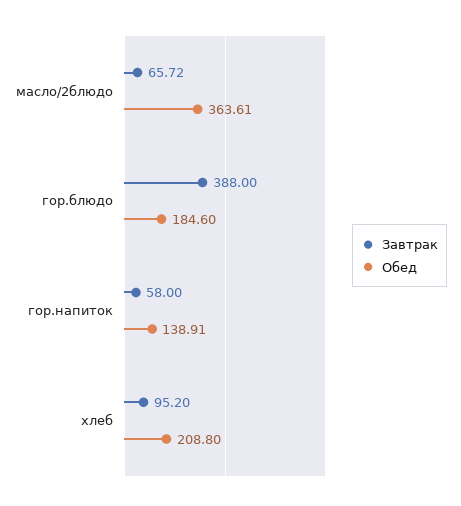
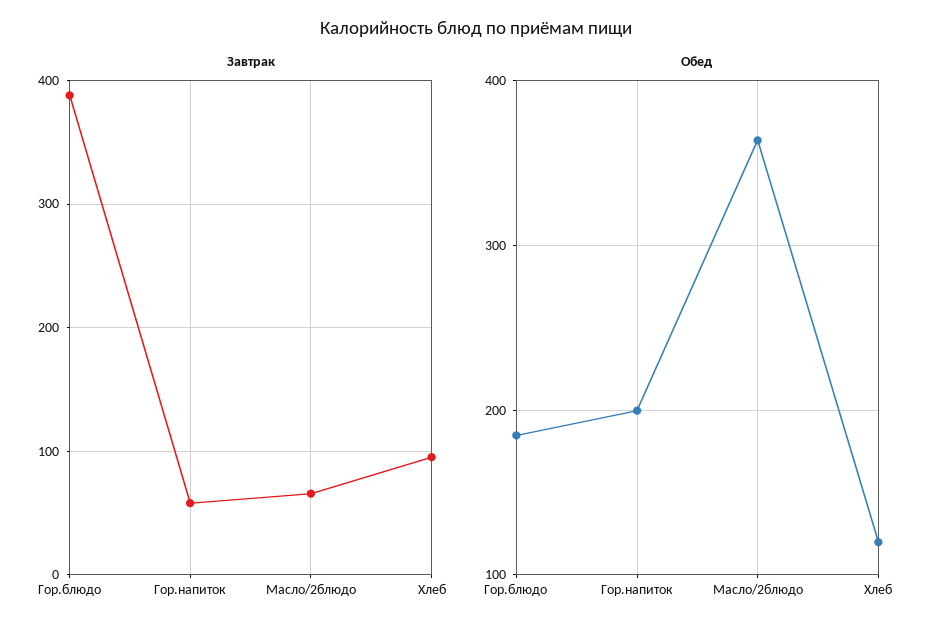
Обед, гор.напиток: 138.91 -> 200
Обед, хлеб: 208.8 -> 120

